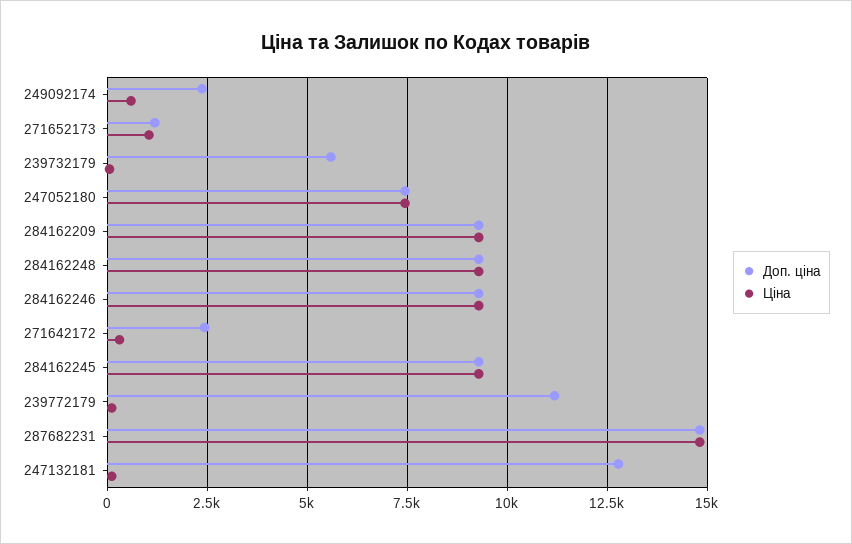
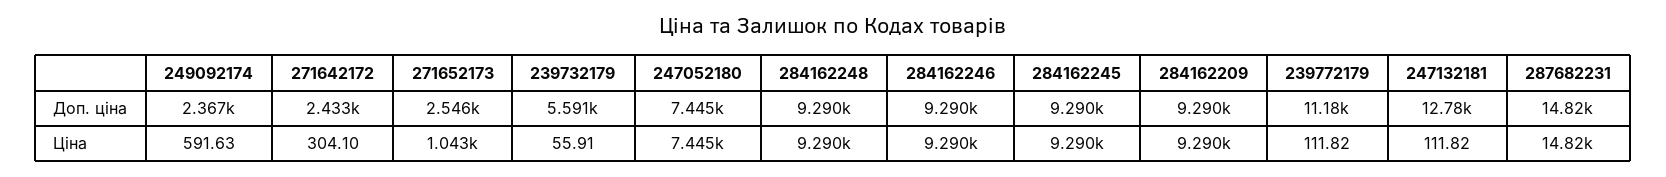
Доп. ціна, 271652173: 1250 -> 2546

